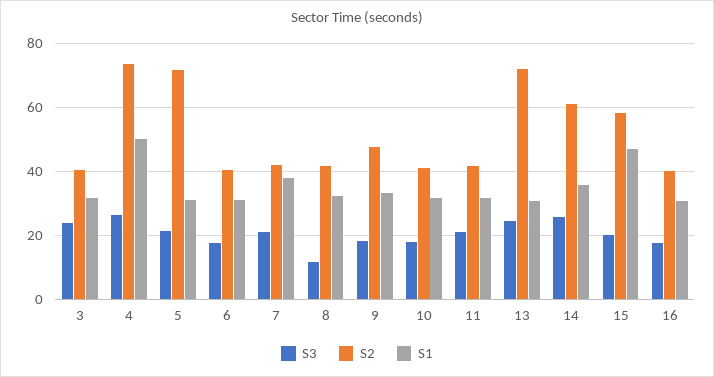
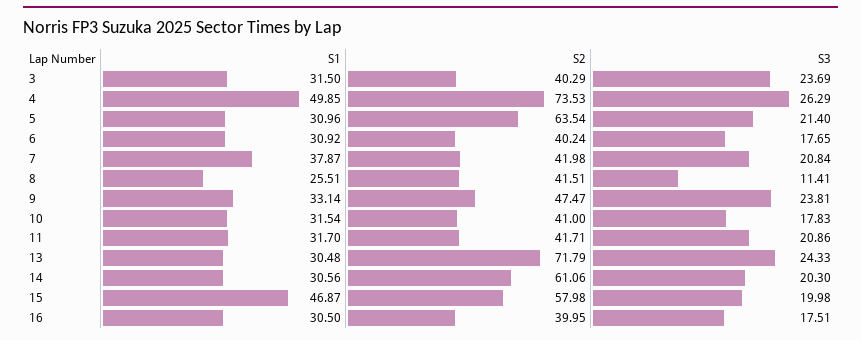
S2, 5: 72 -> 63.54
S1, 8: 32 -> 25.51
S3, 9: 18 -> 23.81
S3, 14: 26 -> 20.3
S1, 14: 36 -> 30.56

